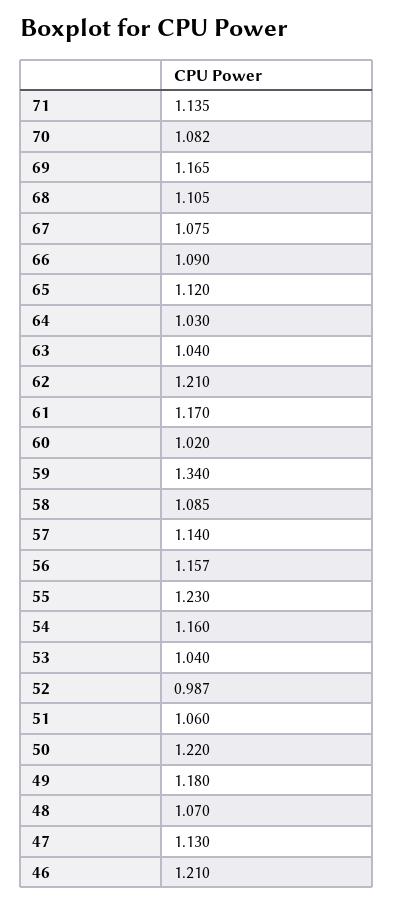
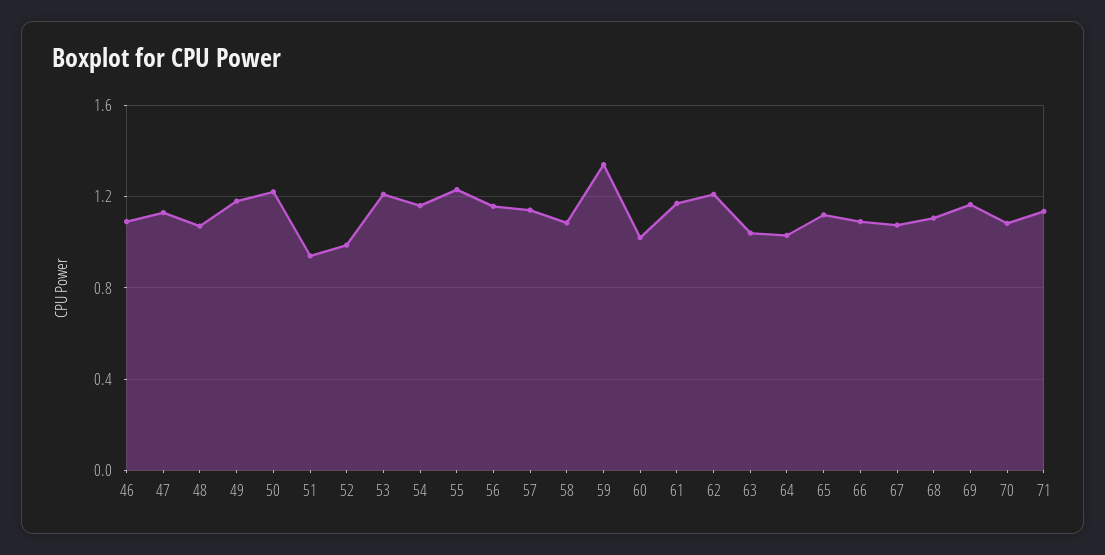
53: 1.04 -> 1.2
51: 1.06 -> 0.95
46: 1.21 -> 1.1

